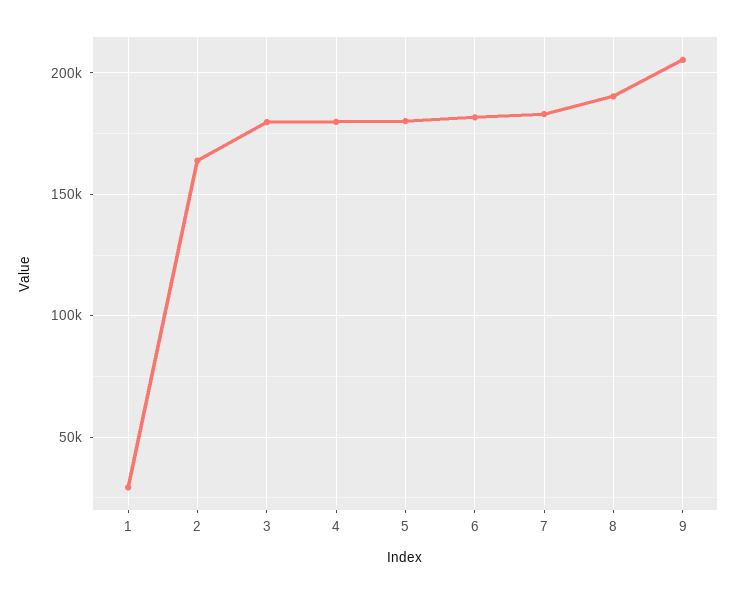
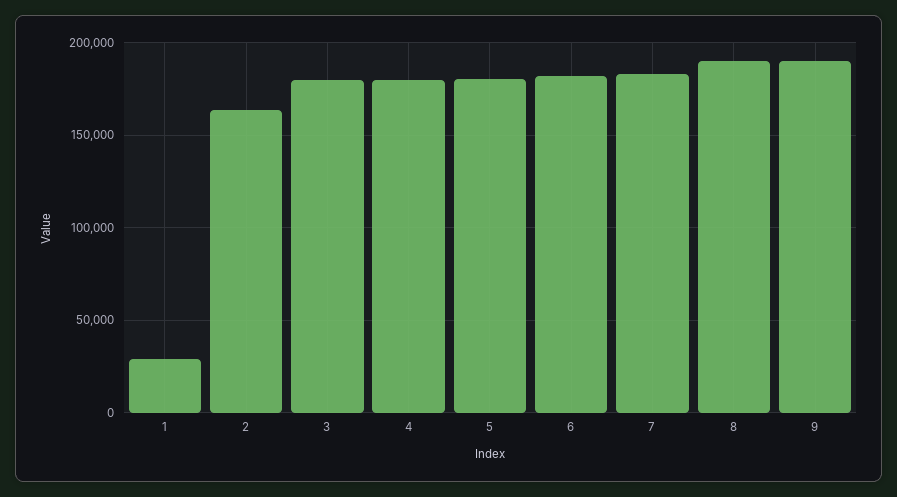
9: 205000 -> 190000

